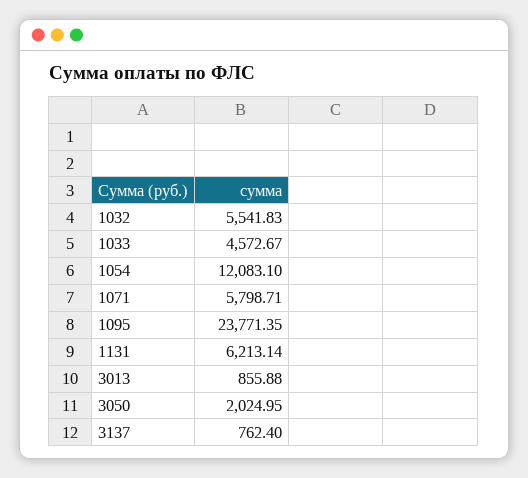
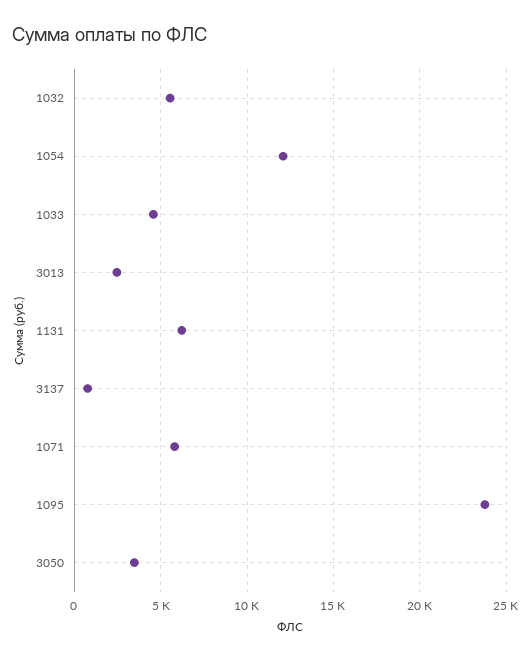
3013: 855.88 -> 2500
3050: 2024.95 -> 3500

